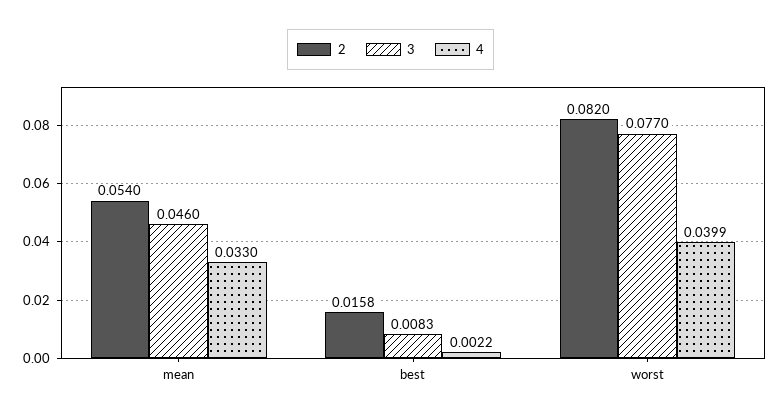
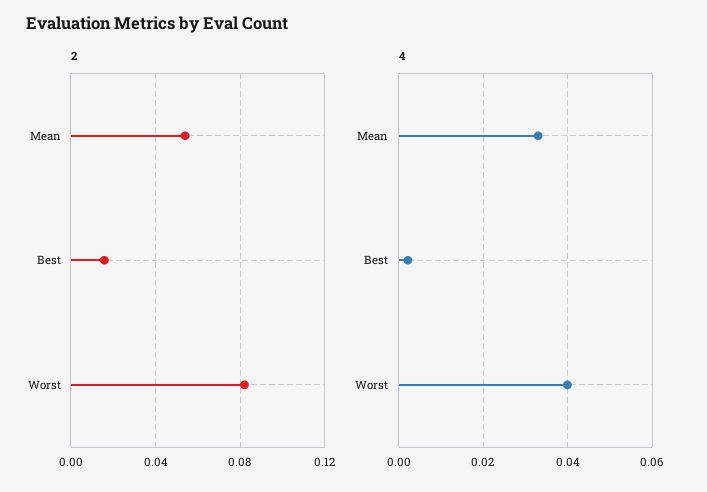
3, mean: 0.046 -> none
3, best: 0.0083 -> none
3, worst: 0.077 -> none

